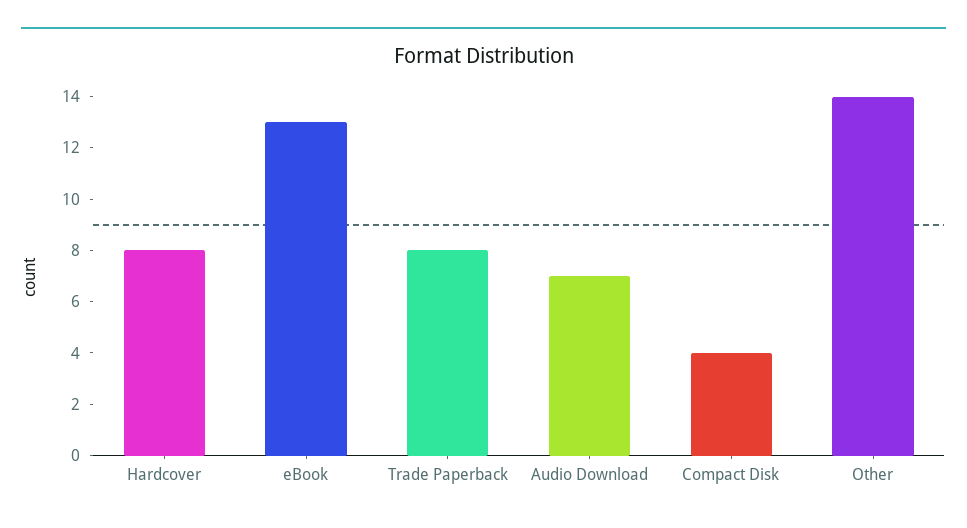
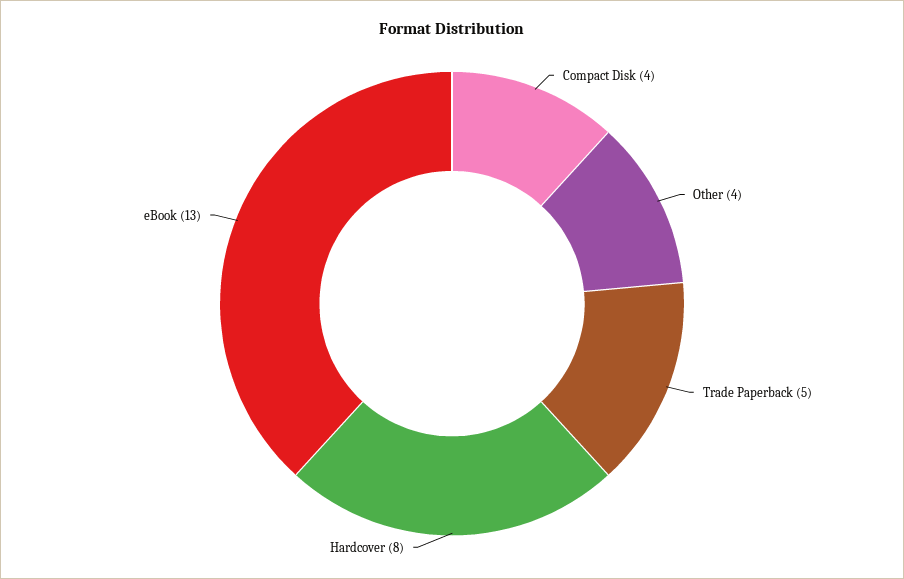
Trade Paperback: 8 -> 5
Audio Download: 7 -> none
Other: 14 -> 4

